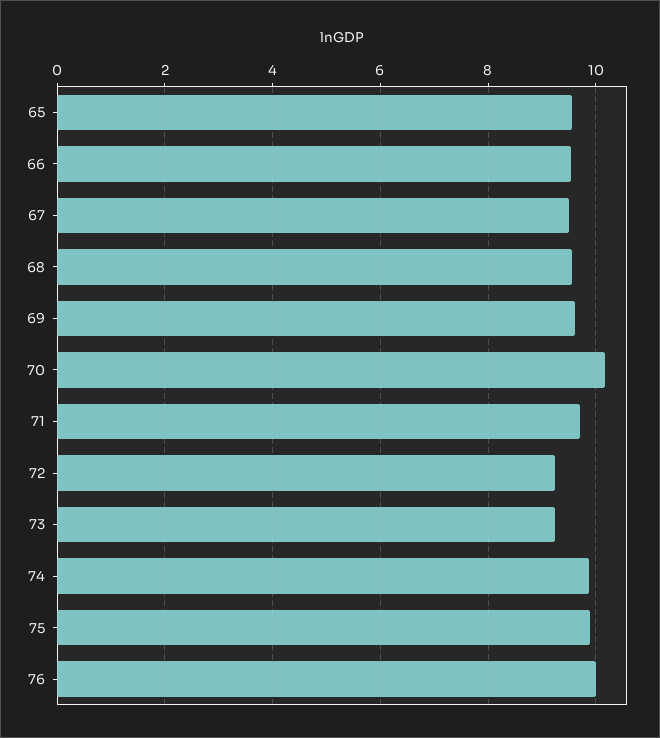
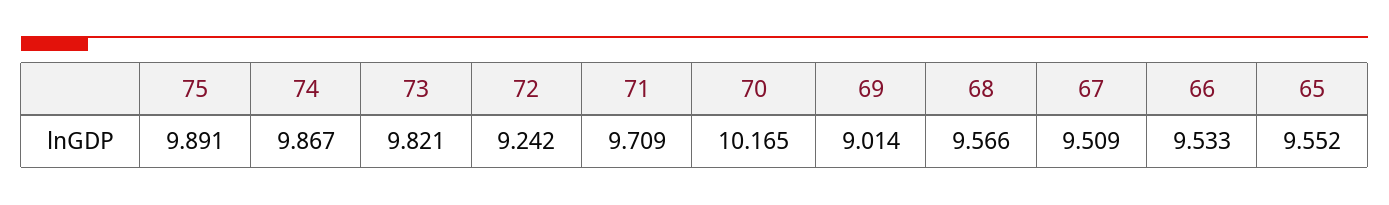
69: 9.6 -> 9.014
73: 9.2 -> 9.821
76: 10 -> none

